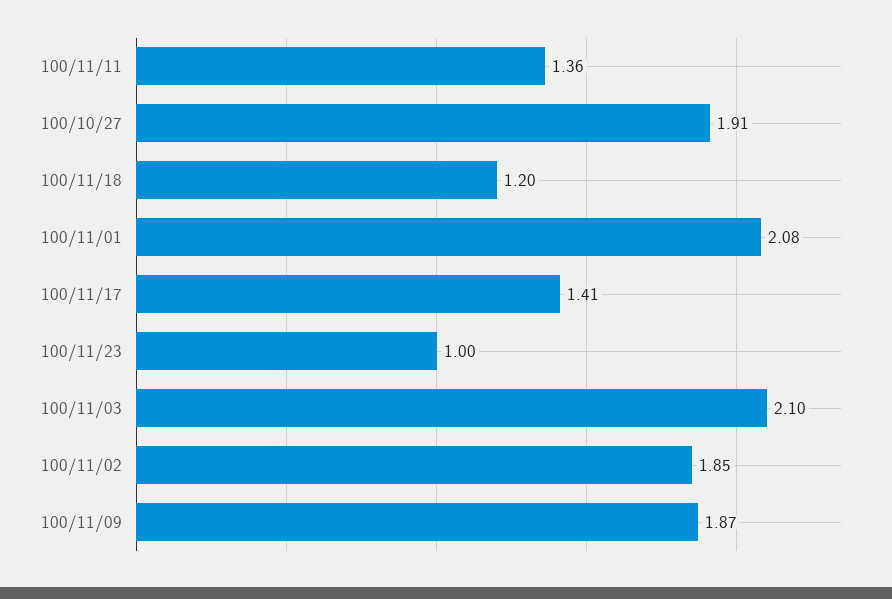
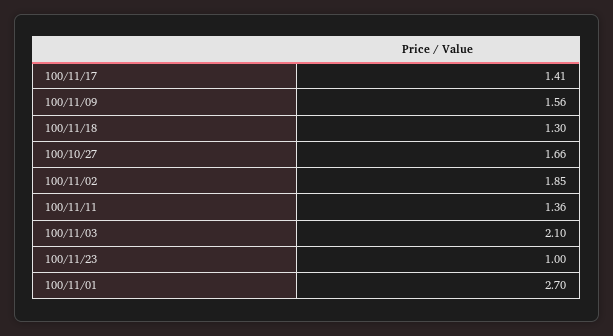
100/10/27: 1.91 -> 1.66
100/11/18: 1.2 -> 1.3
100/11/01: 2.08 -> 2.7
100/11/09: 1.87 -> 1.56

